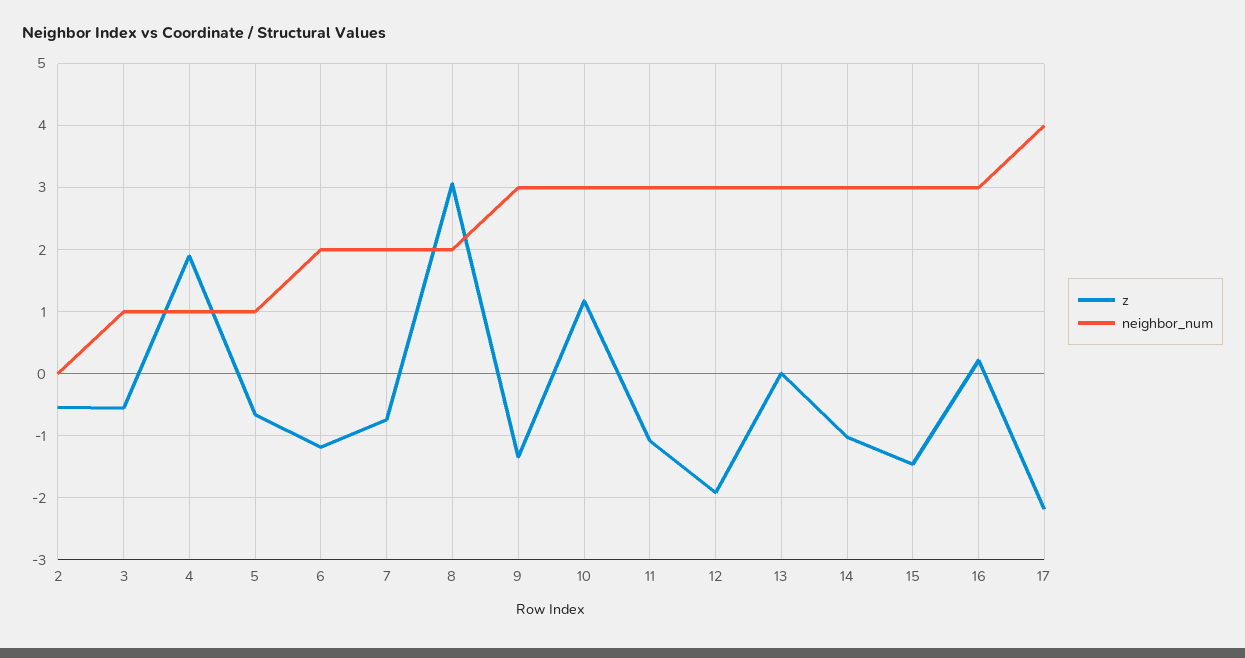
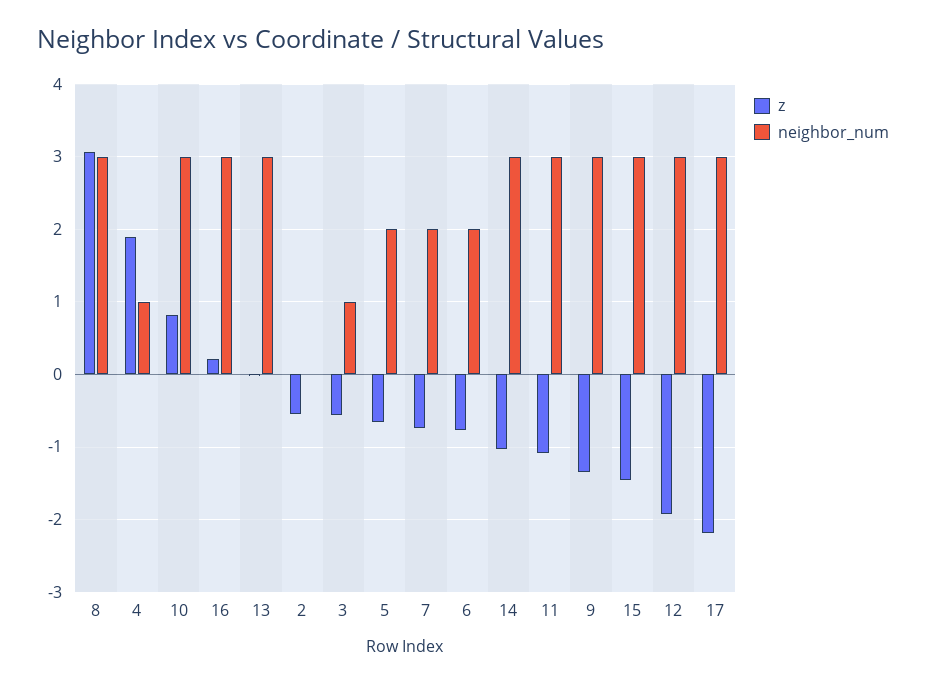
neighbor_num, 5: 1 -> 2
z, 6: -1.2 -> -0.8
neighbor_num, 8: 2 -> 3
z, 10: 1.2 -> 0.8
neighbor_num, 17: 4 -> 3

